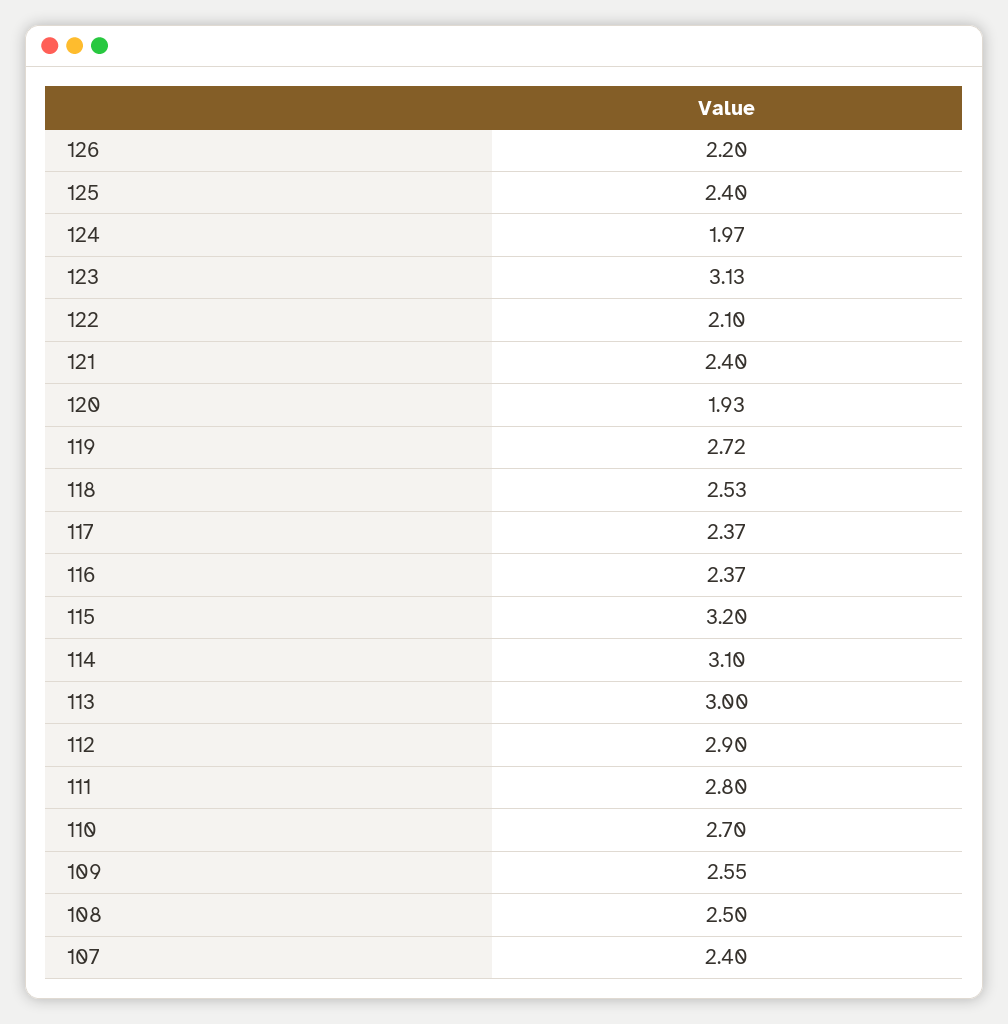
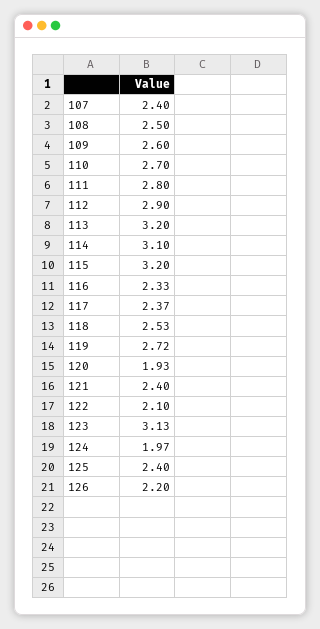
116: 2.37 -> 2.33
113: 3 -> 3.2
109: 2.55 -> 2.6

